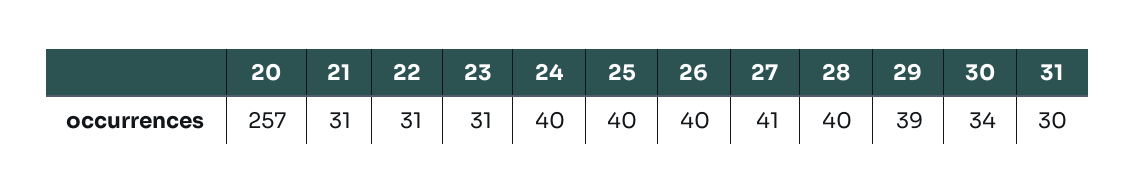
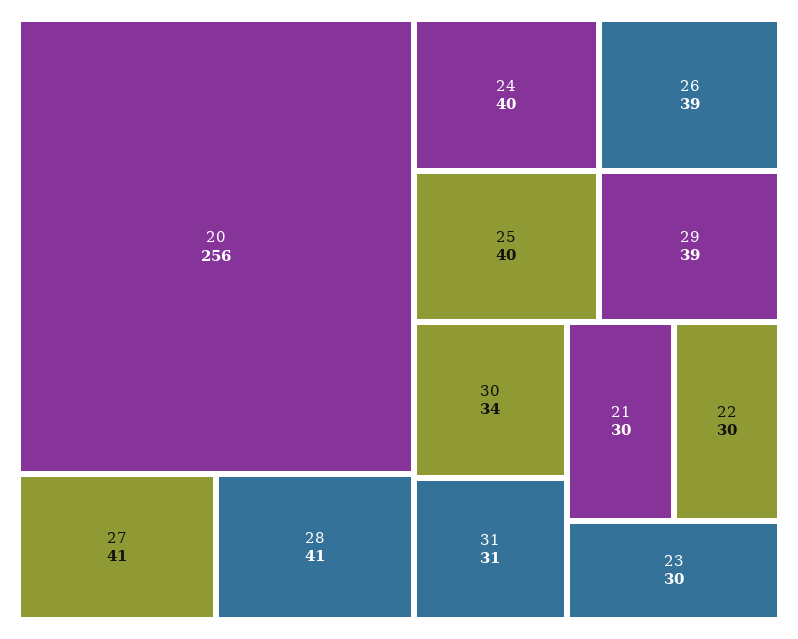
20: 257 -> 256
21: 31 -> 30
22: 31 -> 30
23: 31 -> 30
26: 40 -> 39
28: 40 -> 41
31: 30 -> 31

